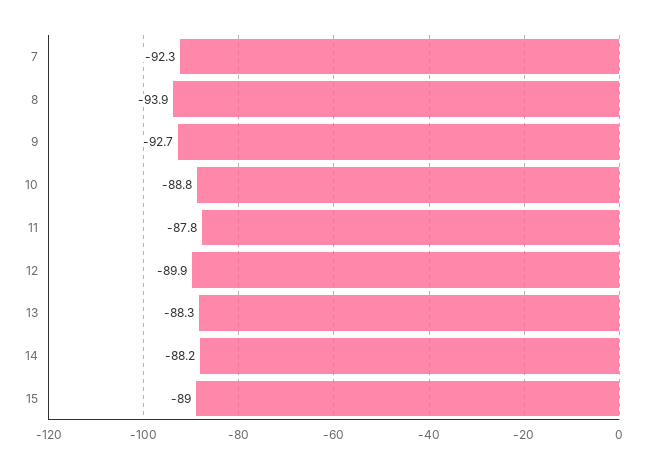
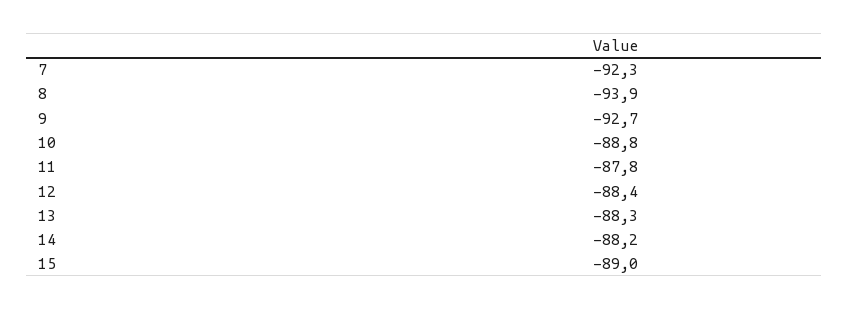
12: -89.9 -> -88.4

